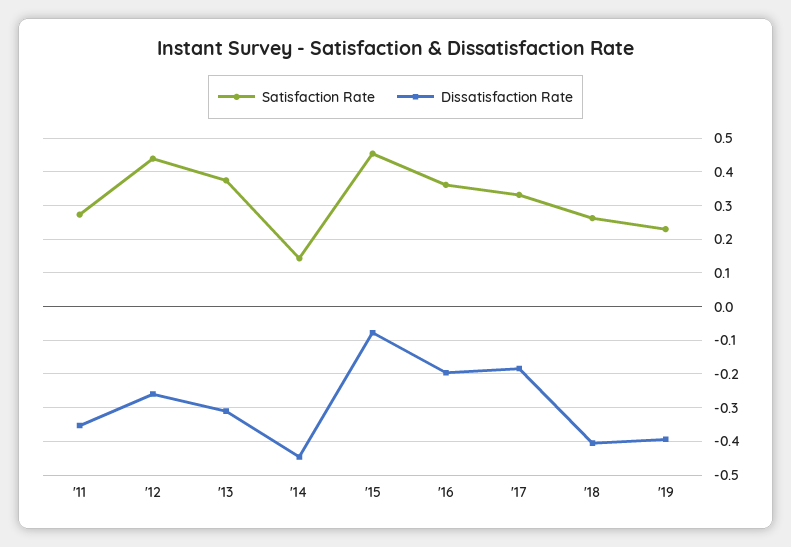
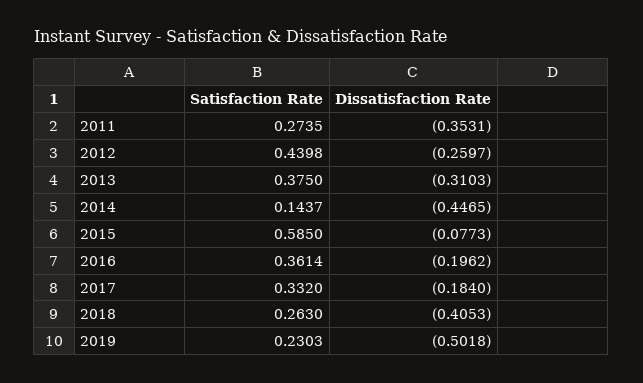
Satisfaction Rate, '15: 0.46 -> 0.585
Dissatisfaction Rate, '19: -0.4 -> -0.5018

